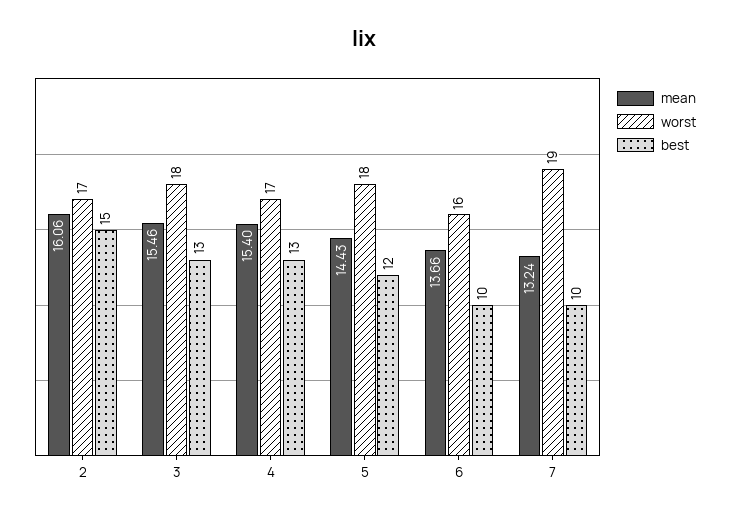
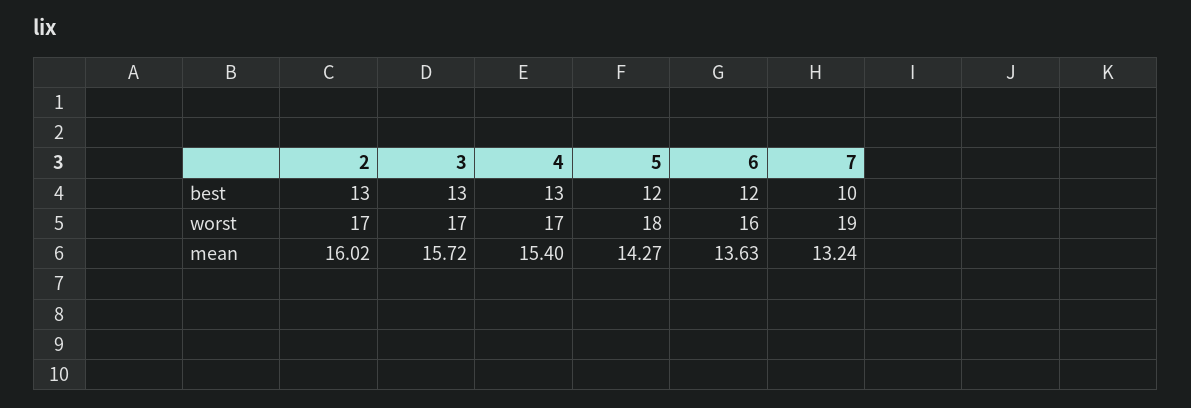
mean, 2: 16.06 -> 16.02
best, 2: 15 -> 13
mean, 3: 15.46 -> 15.72
worst, 3: 18 -> 17
mean, 5: 14.43 -> 14.27
mean, 6: 13.66 -> 13.63
best, 6: 10 -> 12

